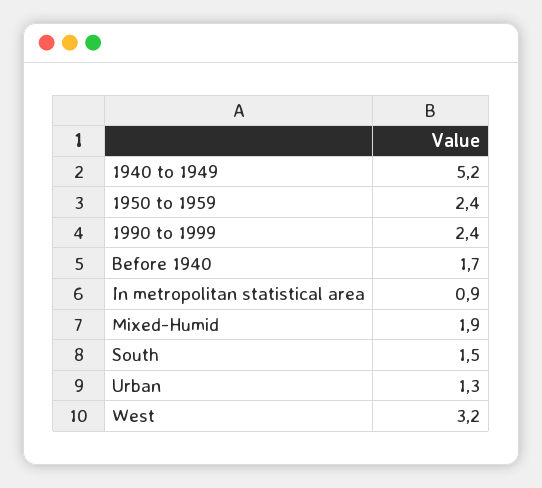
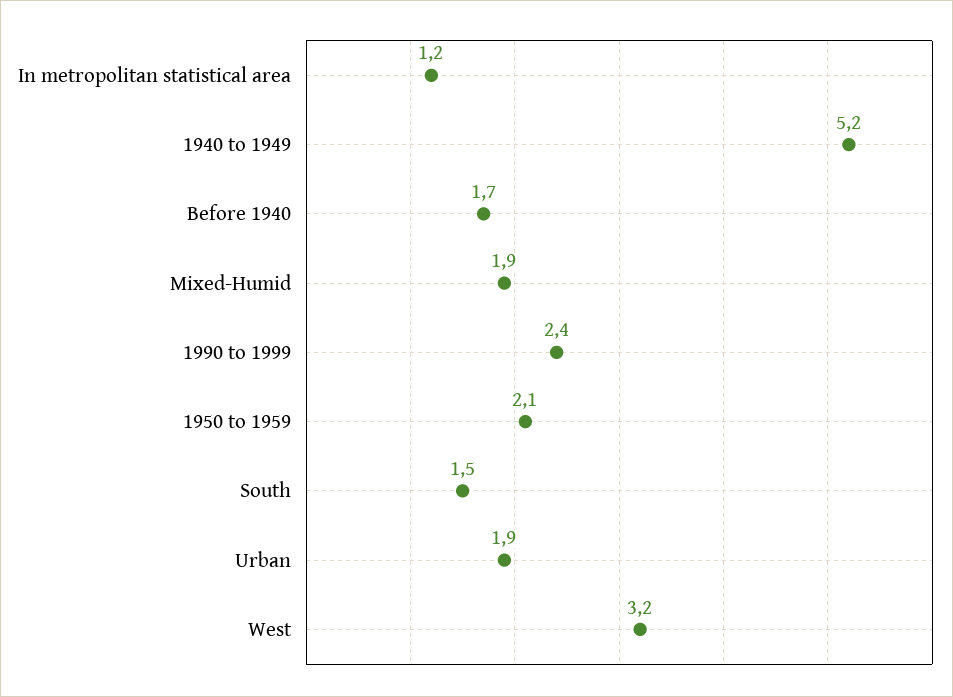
1950 to 1959: 2.4 -> 2.1
In metropolitan statistical area: 0.9 -> 1.2
Urban: 1.3 -> 1.9

